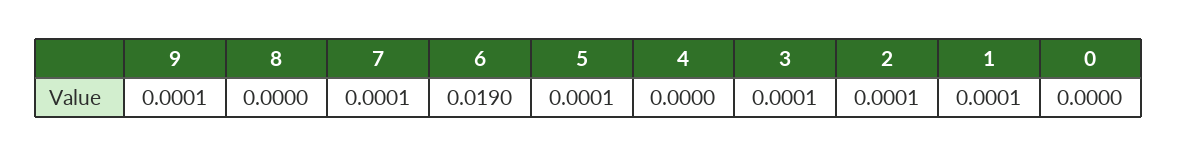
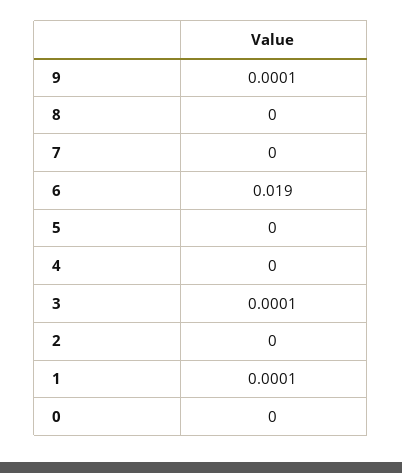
7: 0.0001 -> 0
5: 0.0001 -> 0
2: 0.0001 -> 0

